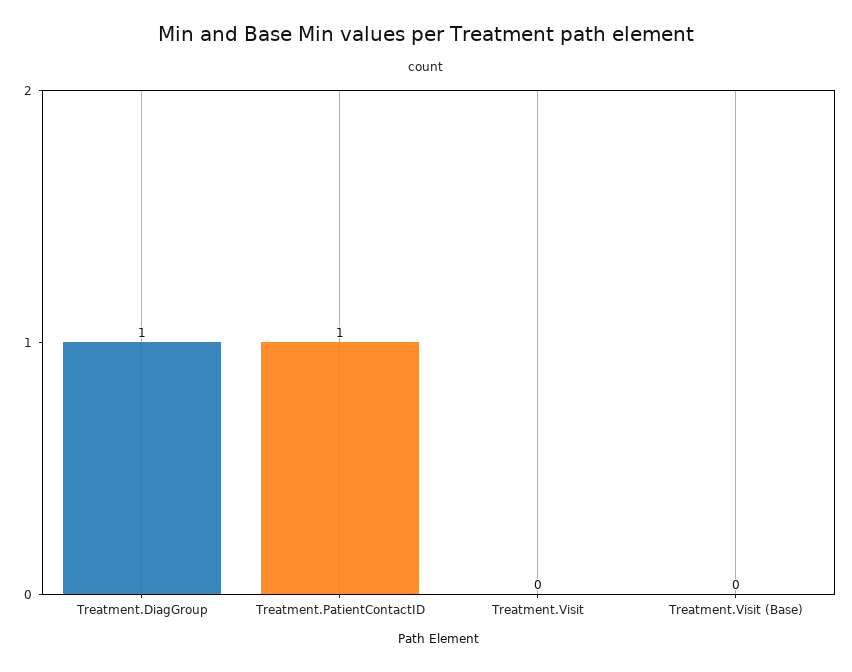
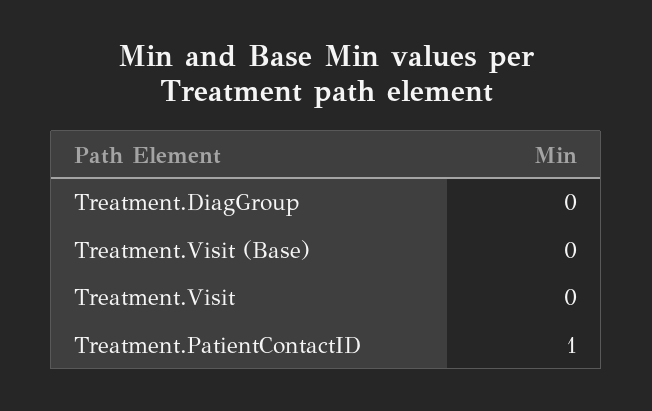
Treatment.DiagGroup: 1 -> 0

